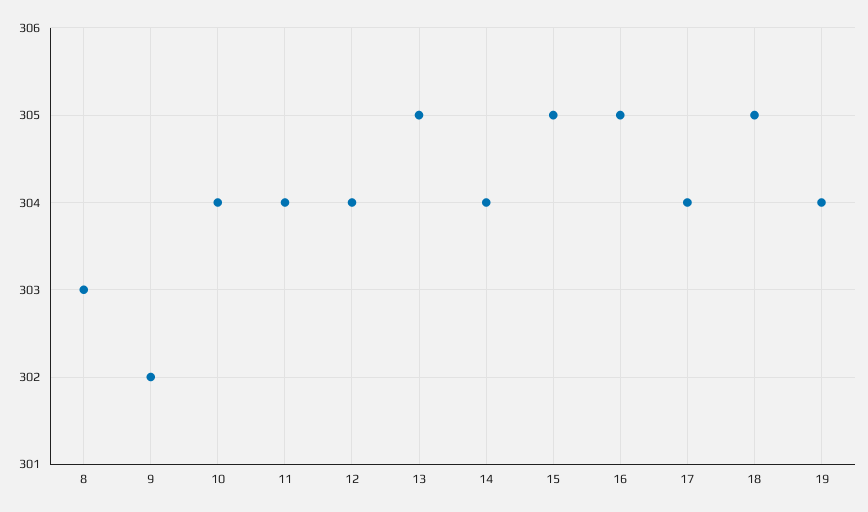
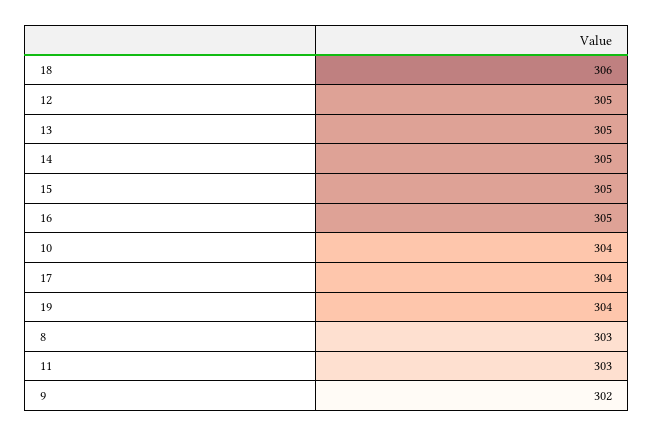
11: 304 -> 303
12: 304 -> 305
14: 304 -> 305
18: 305 -> 306

